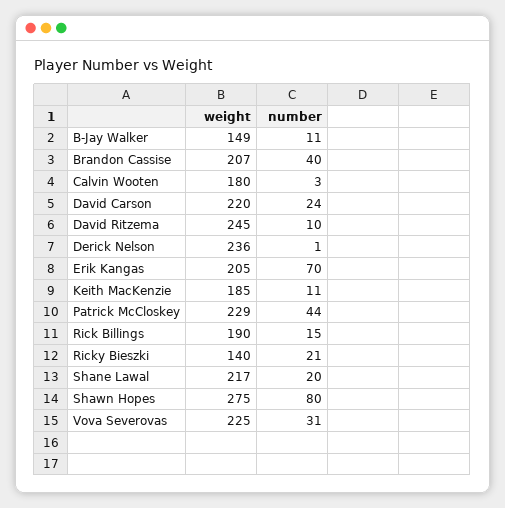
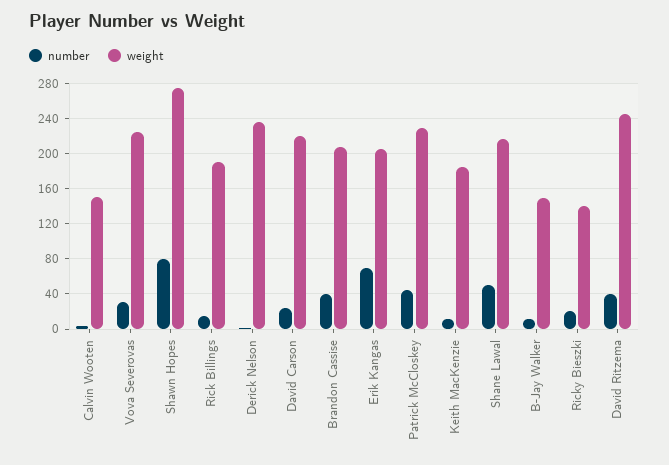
weight, Calvin Wooten: 180 -> 150
number, David Ritzema: 10 -> 40
number, Shane Lawal: 20 -> 50

